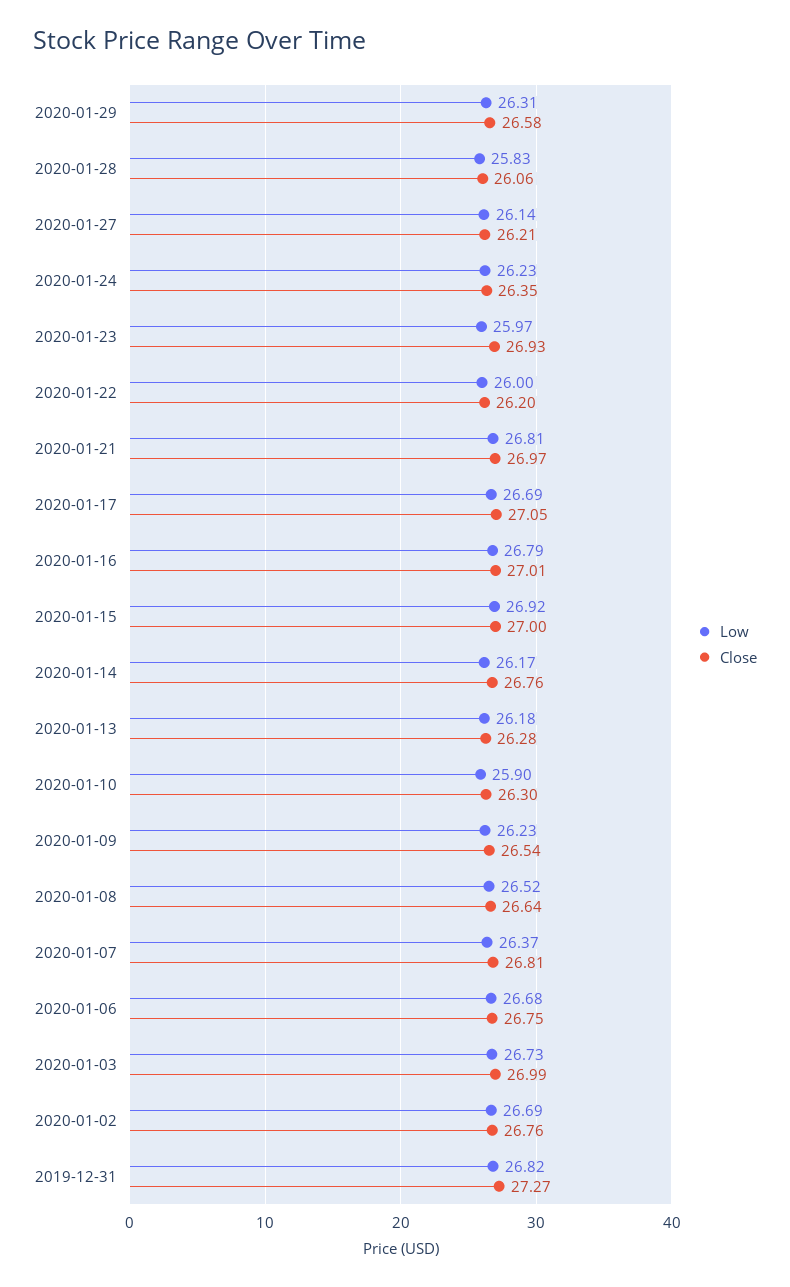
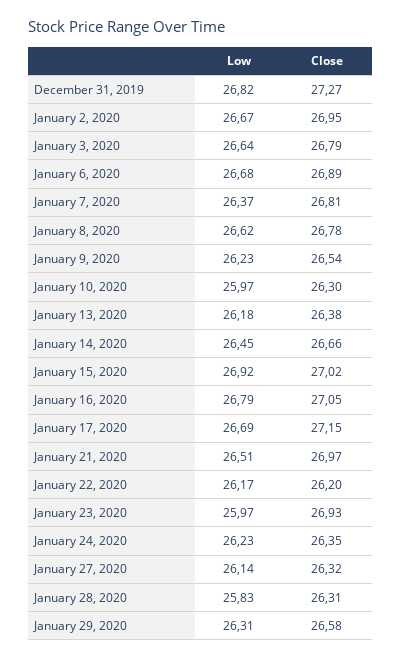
Close, 2020-01-28: 26.06 -> 26.31
Close, 2020-01-27: 26.21 -> 26.32
Low, 2020-01-22: 26 -> 26.17
Low, 2020-01-21: 26.81 -> 26.51
Close, 2020-01-17: 27.05 -> 27.15
Close, 2020-01-16: 27.01 -> 27.05
Close, 2020-01-15: 27 -> 27.02
Low, 2020-01-14: 26.17 -> 26.45
Close, 2020-01-14: 26.76 -> 26.66
Close, 2020-01-13: 26.28 -> 26.38
Low, 2020-01-10: 25.9 -> 25.97
Low, 2020-01-08: 26.52 -> 26.62
Close, 2020-01-08: 26.64 -> 26.78
Close, 2020-01-06: 26.75 -> 26.89
Low, 2020-01-03: 26.73 -> 26.64
Close, 2020-01-03: 26.99 -> 26.79
Low, 2020-01-02: 26.69 -> 26.67
Close, 2020-01-02: 26.76 -> 26.95

